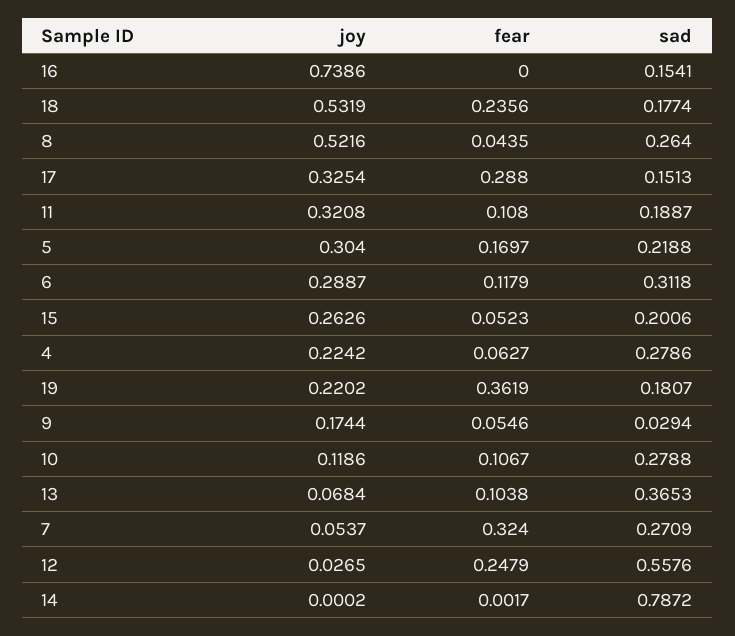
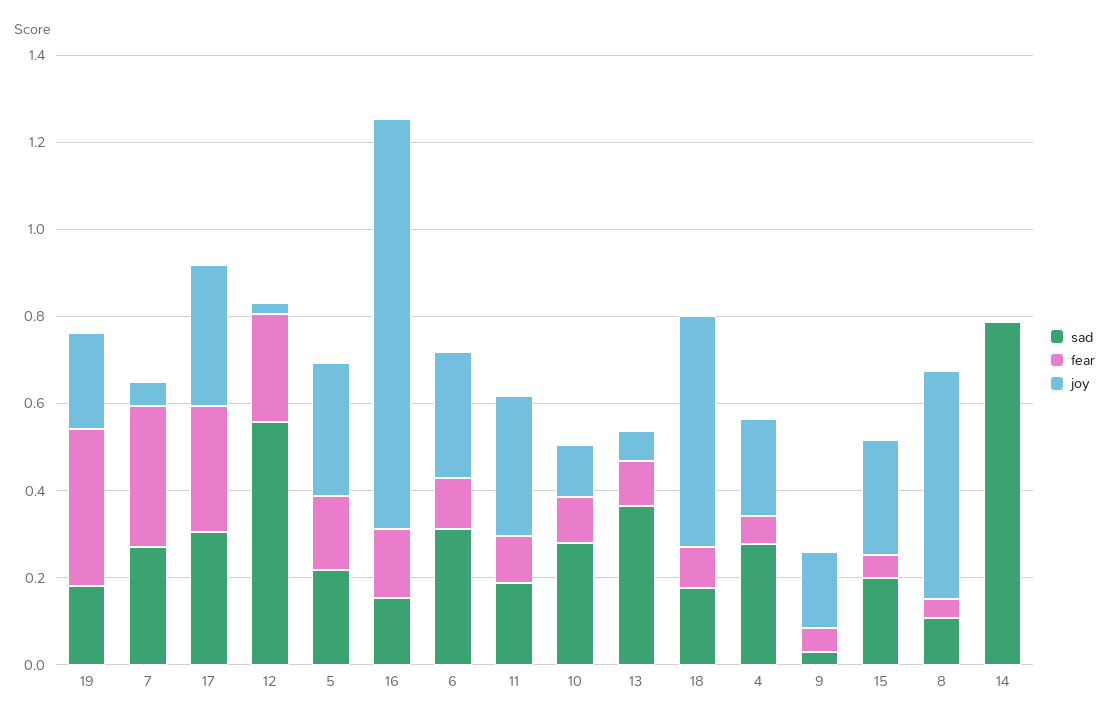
joy, 16: 0.7386 -> 0.95
fear, 16: 0 -> 0.15
fear, 18: 0.2356 -> 0.1
sad, 8: 0.264 -> 0.1
sad, 17: 0.1513 -> 0.3

